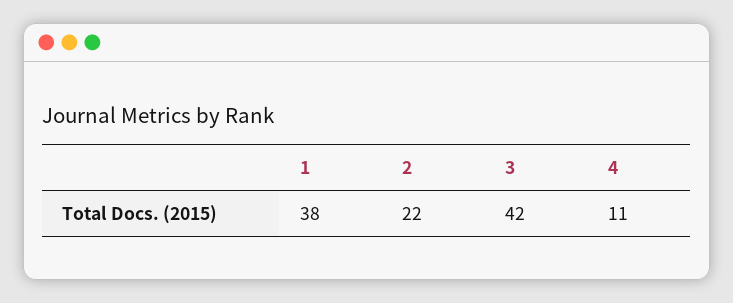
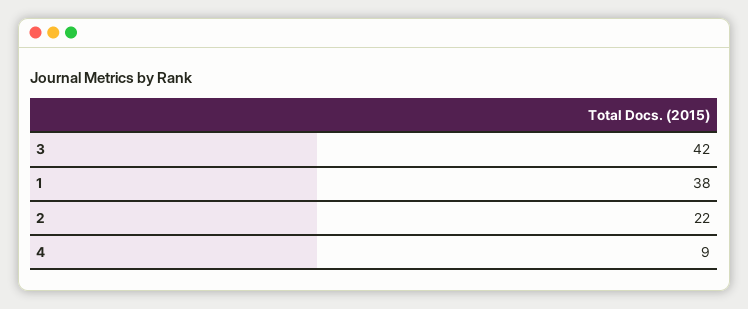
4: 11 -> 9

